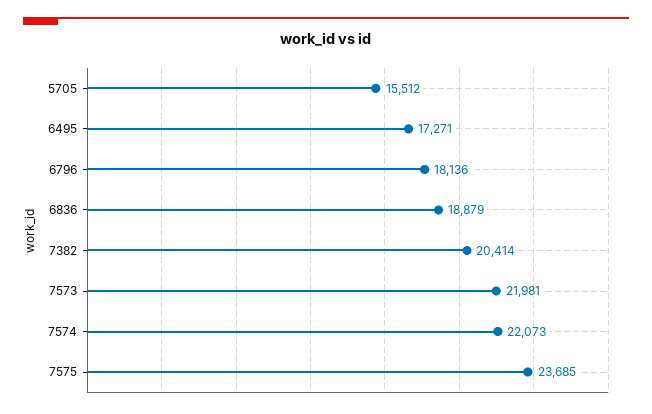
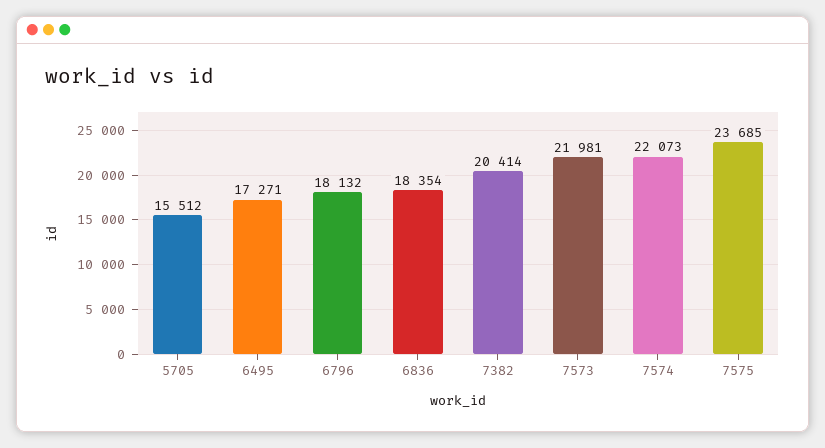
6796: 18136 -> 18132
6836: 18879 -> 18354

